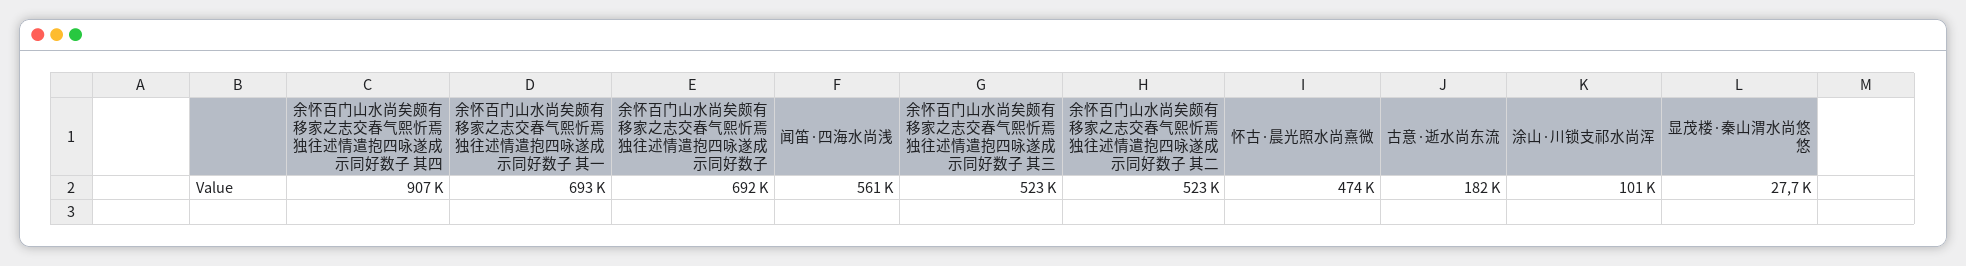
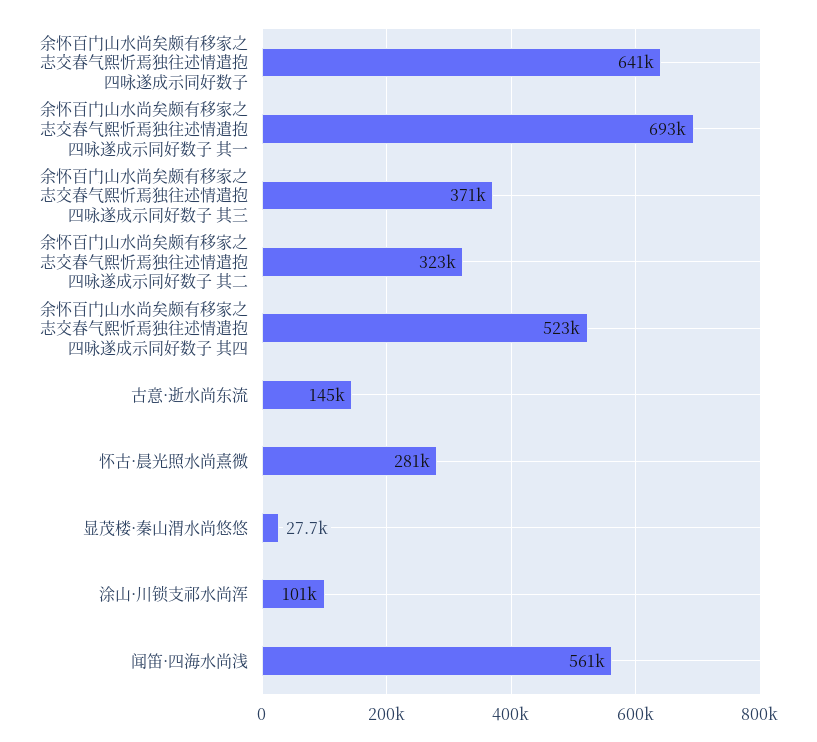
余怀百门山水尚矣颇有移家之志交春气熙忻焉独往述情遣抱四咏遂成示同好数子 其四: 907000 -> 523000
余怀百门山水尚矣颇有移家之志交春气熙忻焉独往述情遣抱四咏遂成示同好数子: 692000 -> 641000
余怀百门山水尚矣颇有移家之志交春气熙忻焉独往述情遣抱四咏遂成示同好数子 其三: 523000 -> 371000
余怀百门山水尚矣颇有移家之志交春气熙忻焉独往述情遣抱四咏遂成示同好数子 其二: 523000 -> 323000
怀古·晨光照水尚熹微: 474000 -> 281000
古意·逝水尚东流: 182000 -> 145000

